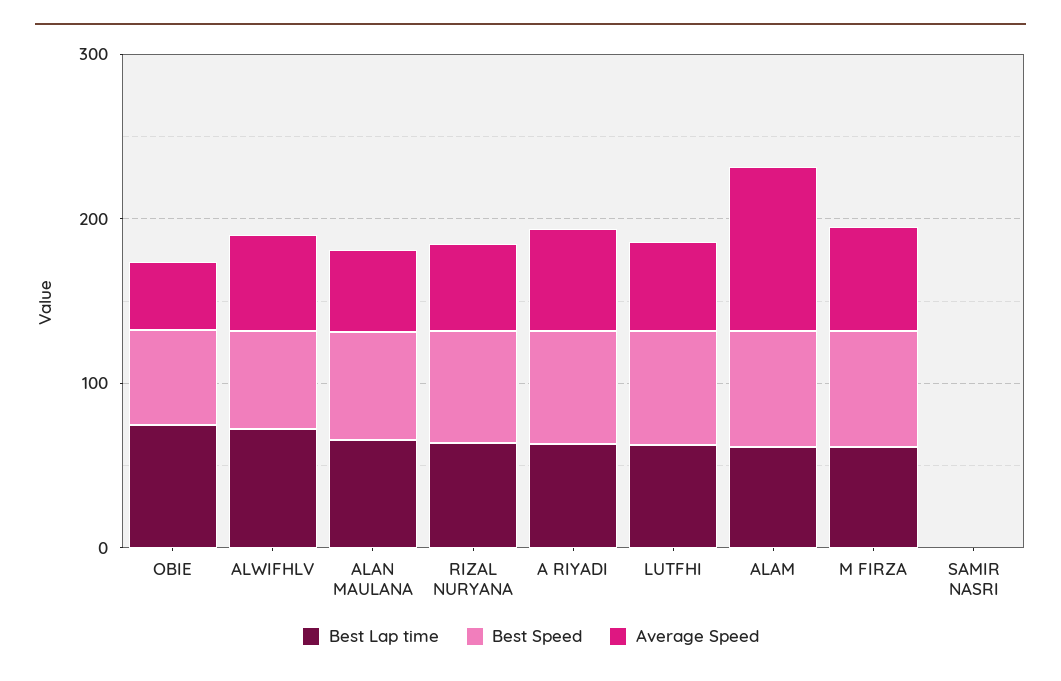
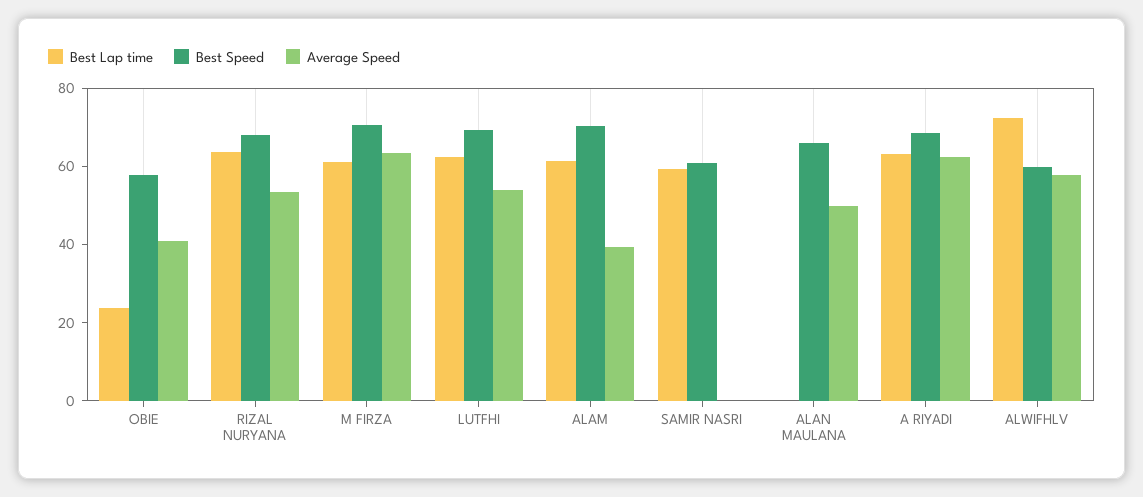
Best Lap time, OBIE: 80 -> 25
Best Lap time, ALAN MAULANA: 60 -> 0
Average Speed, ALAM: 100 -> 40
Best Lap time, SAMIR NASRI: 0 -> 60
Best Speed, SAMIR NASRI: 0 -> 60

